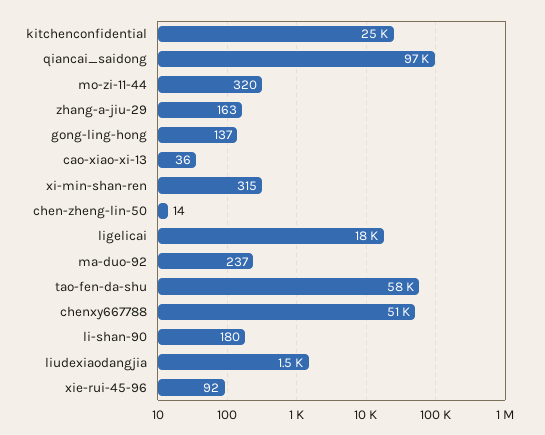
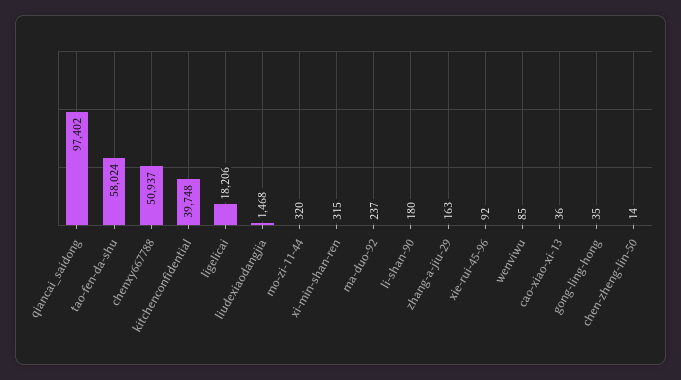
kitchenconfidential: 25000 -> 39748
gong-ling-hong: 137 -> 35
wenviwu: none -> 85

